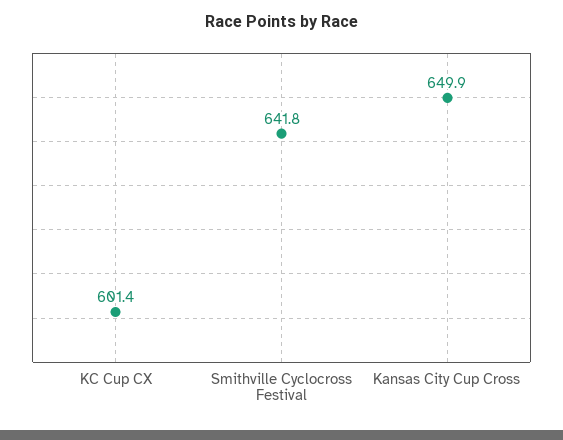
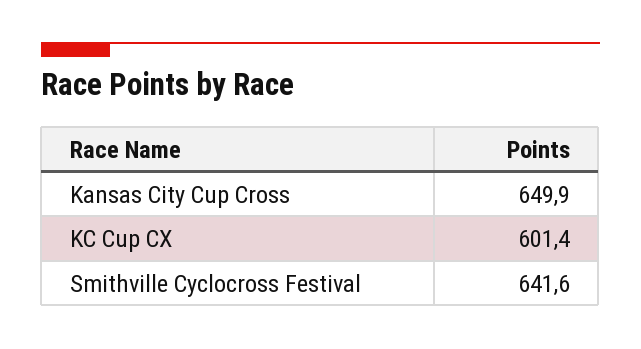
Smithville Cyclocross Festival: 641.8 -> 641.6

